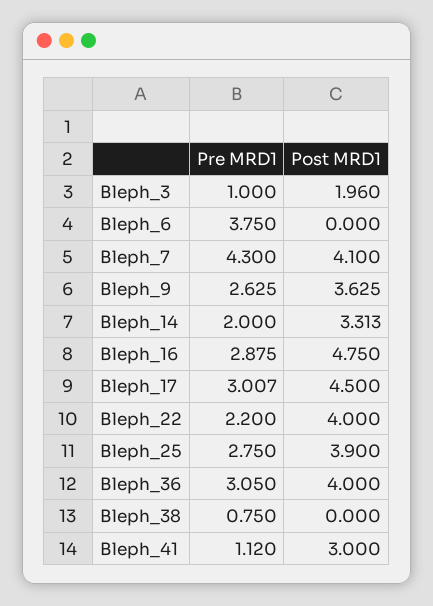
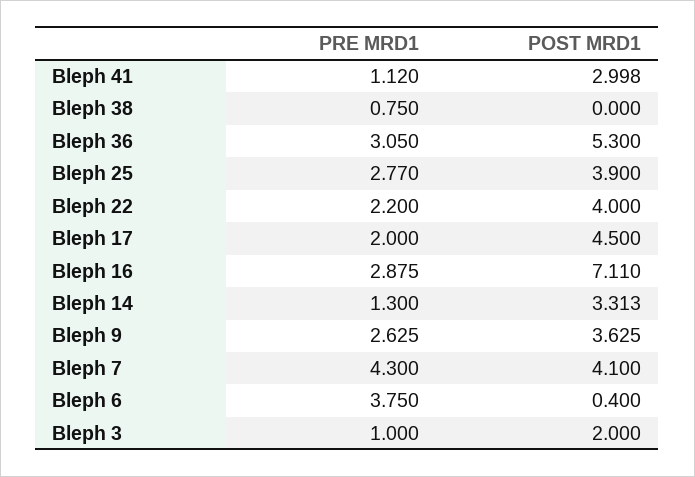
Post MRD1, Bleph_3: 1.96 -> 2
Post MRD1, Bleph_6: 0 -> 0.4
Pre MRD1, Bleph_14: 2 -> 1.3
Post MRD1, Bleph_16: 4.75 -> 7.11
Pre MRD1, Bleph_17: 3.007 -> 2
Pre MRD1, Bleph_25: 2.75 -> 2.77
Post MRD1, Bleph_36: 4 -> 5.3
Post MRD1, Bleph_41: 3 -> 2.998

